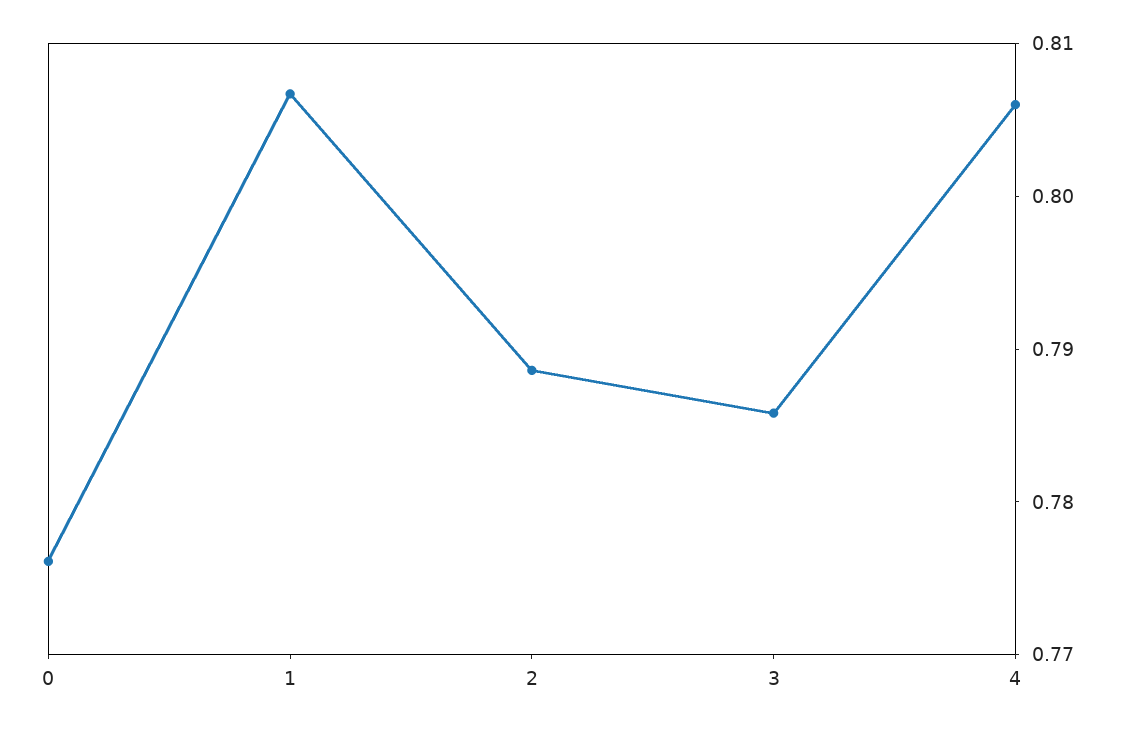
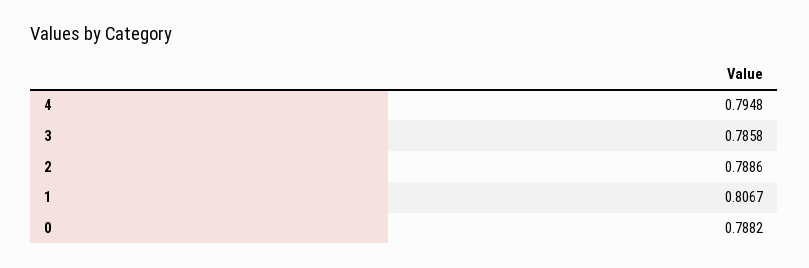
0: 0.776 -> 0.7882
4: 0.806 -> 0.7948

